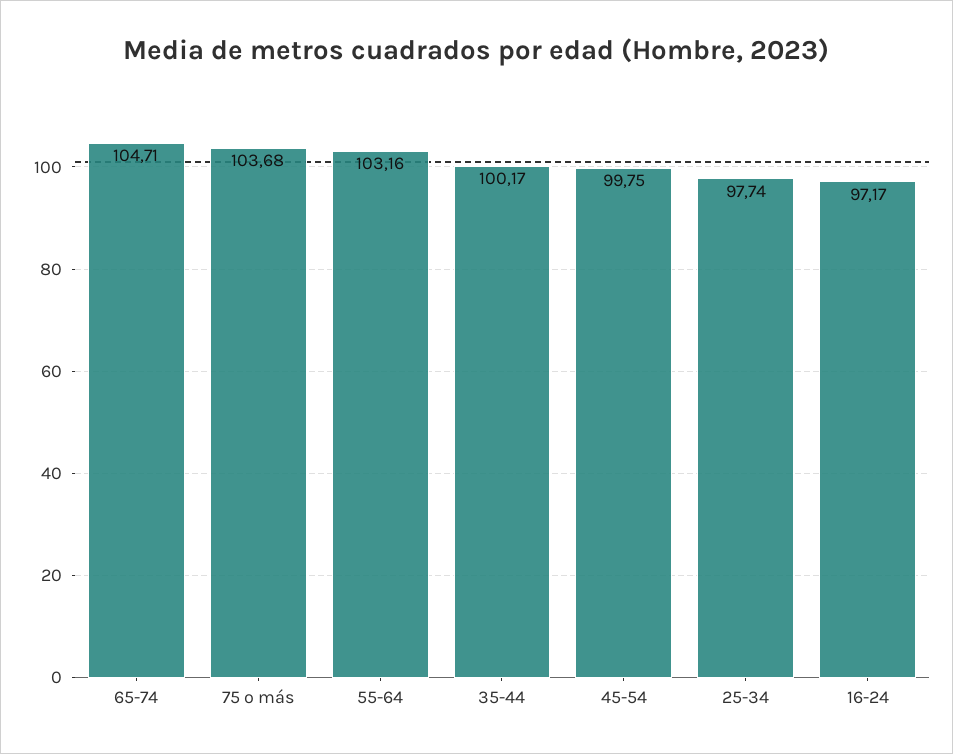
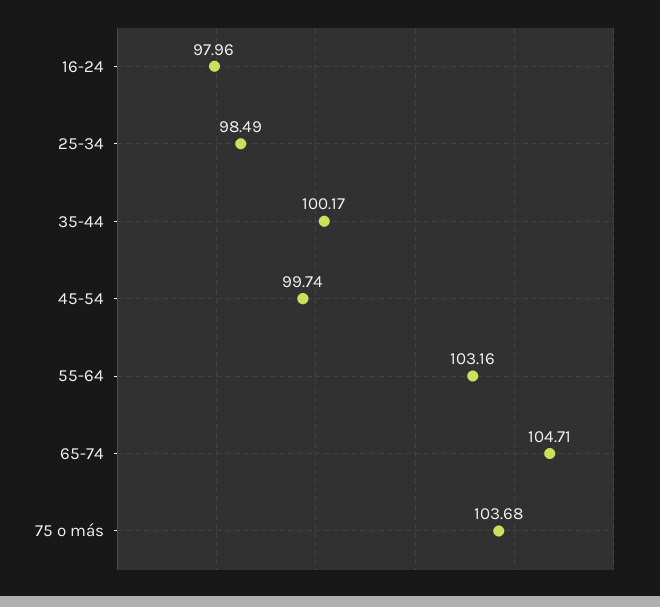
45-54: 99.75 -> 99.74
25-34: 97.74 -> 98.49
16-24: 97.17 -> 97.96

